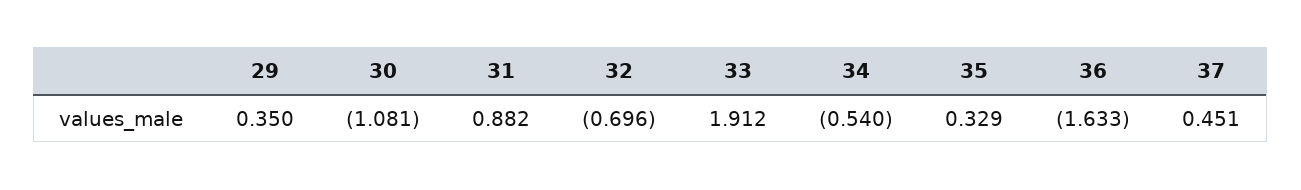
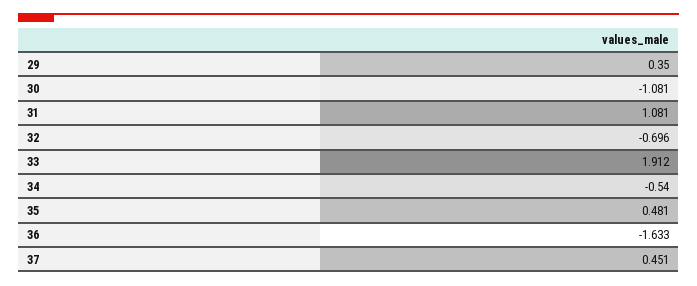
31: 0.882 -> 1.081
35: 0.329 -> 0.481

